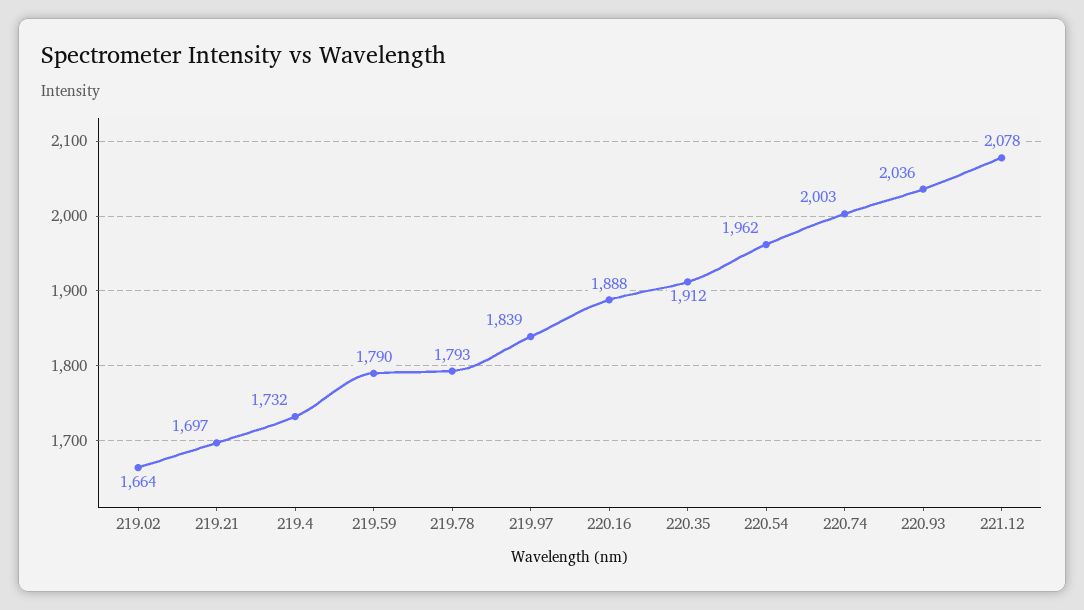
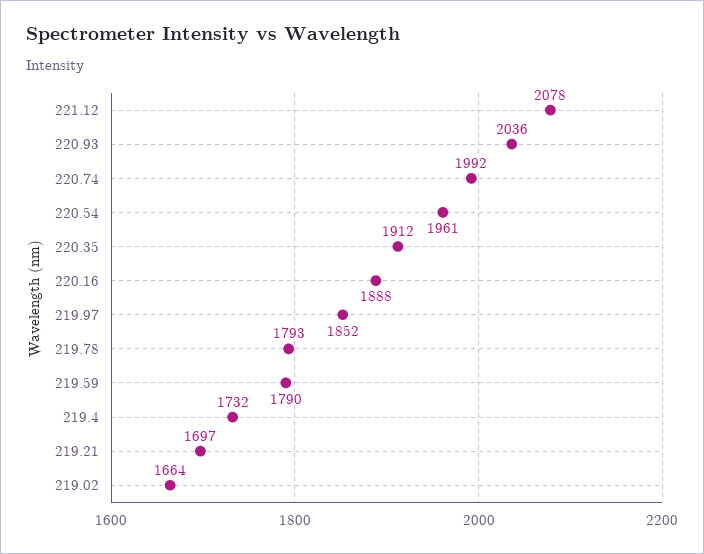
219.97: 1839 -> 1852
220.54: 1962 -> 1961
220.74: 2003 -> 1992

